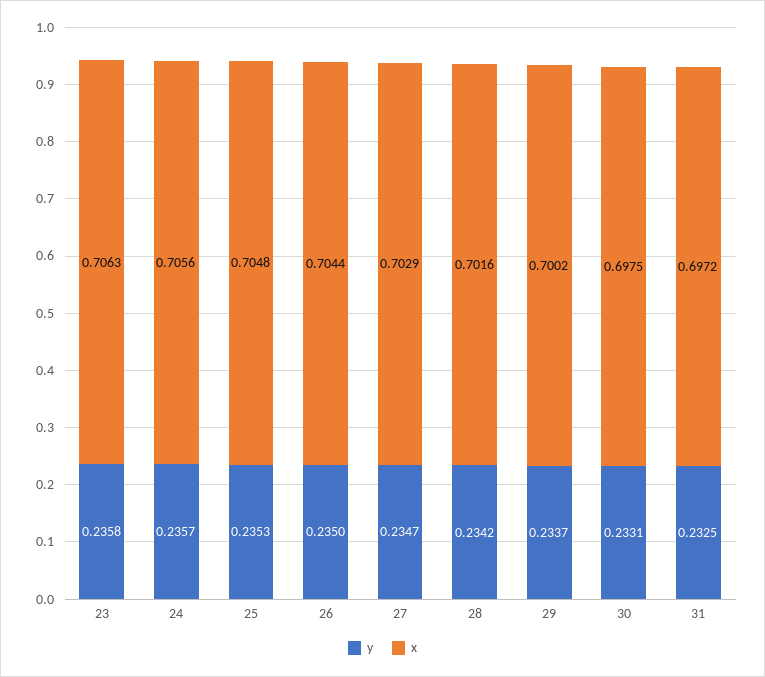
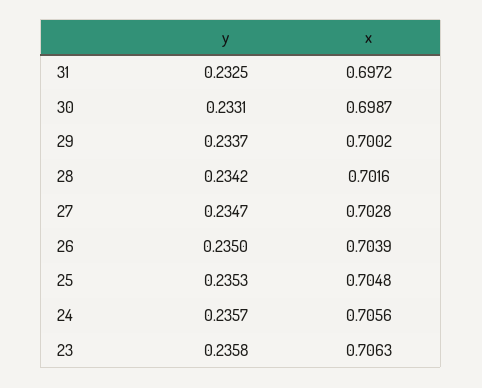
x, 26: 0.7044 -> 0.7039
x, 27: 0.7029 -> 0.7028
x, 30: 0.6975 -> 0.6987

